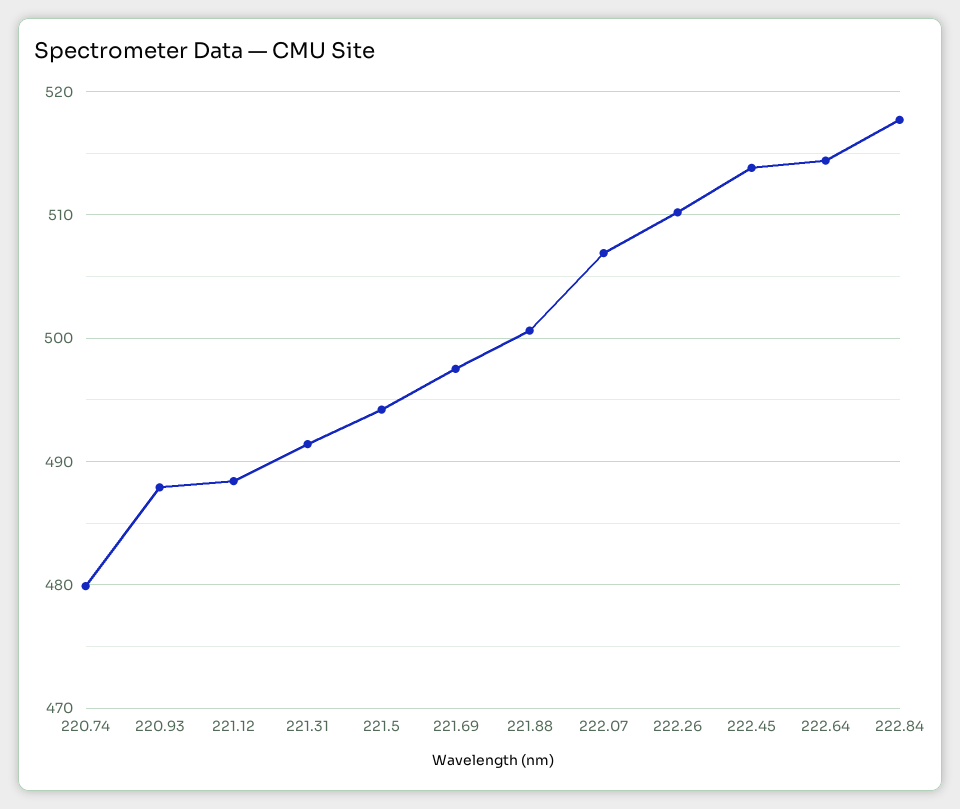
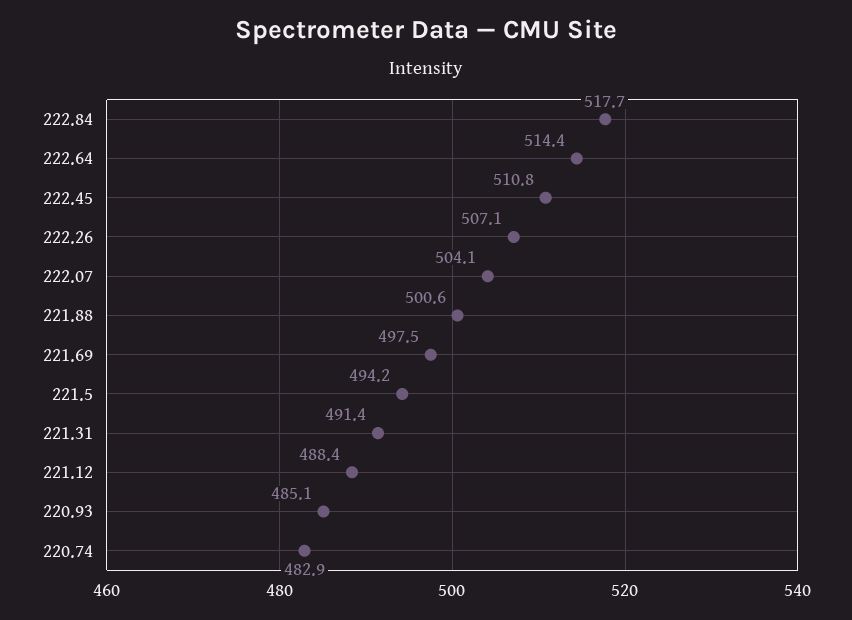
220.74: 480 -> 482.9
220.93: 488 -> 485.1
222.07: 507 -> 504.1
222.26: 510 -> 507.1
222.45: 514 -> 510.8

